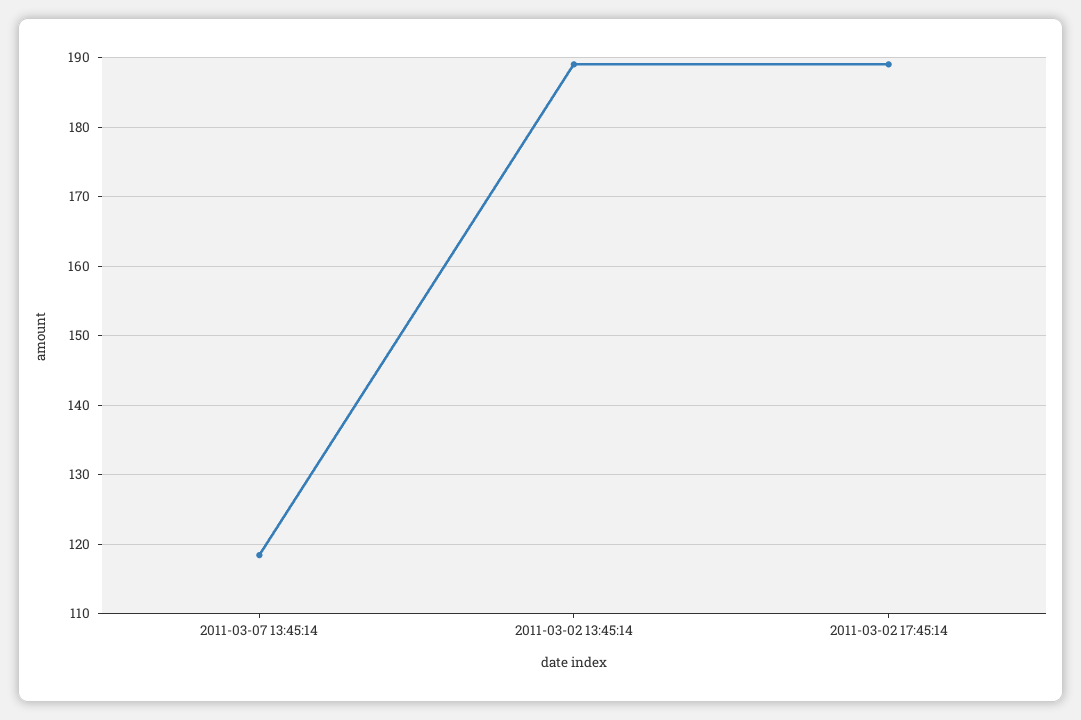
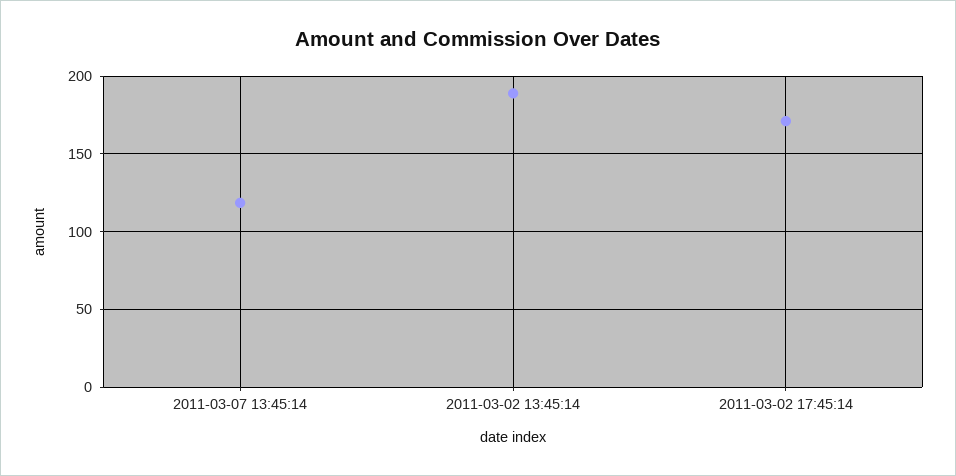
2011-03-02 17:45:14: 189 -> 170

